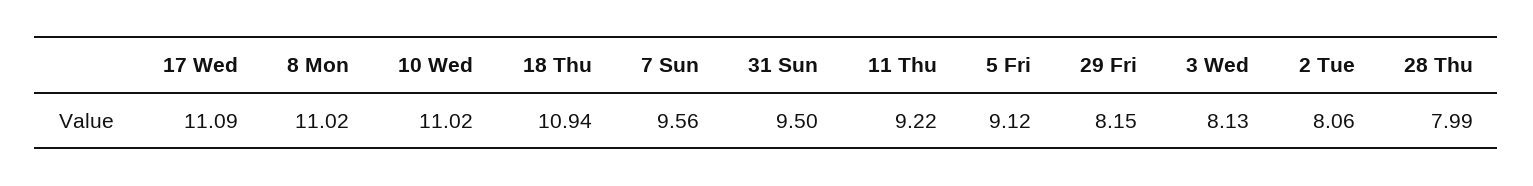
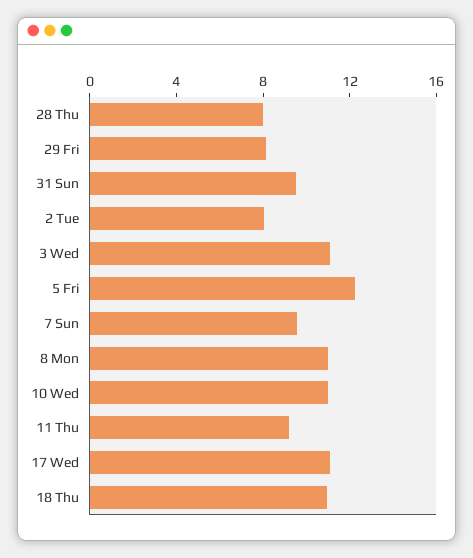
5 Fri: 9.12 -> 12
3 Wed: 8.13 -> 11

